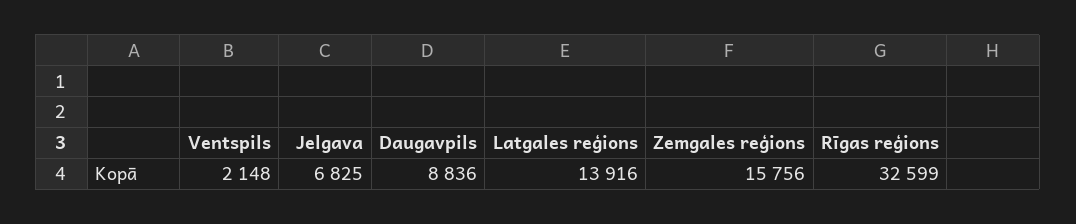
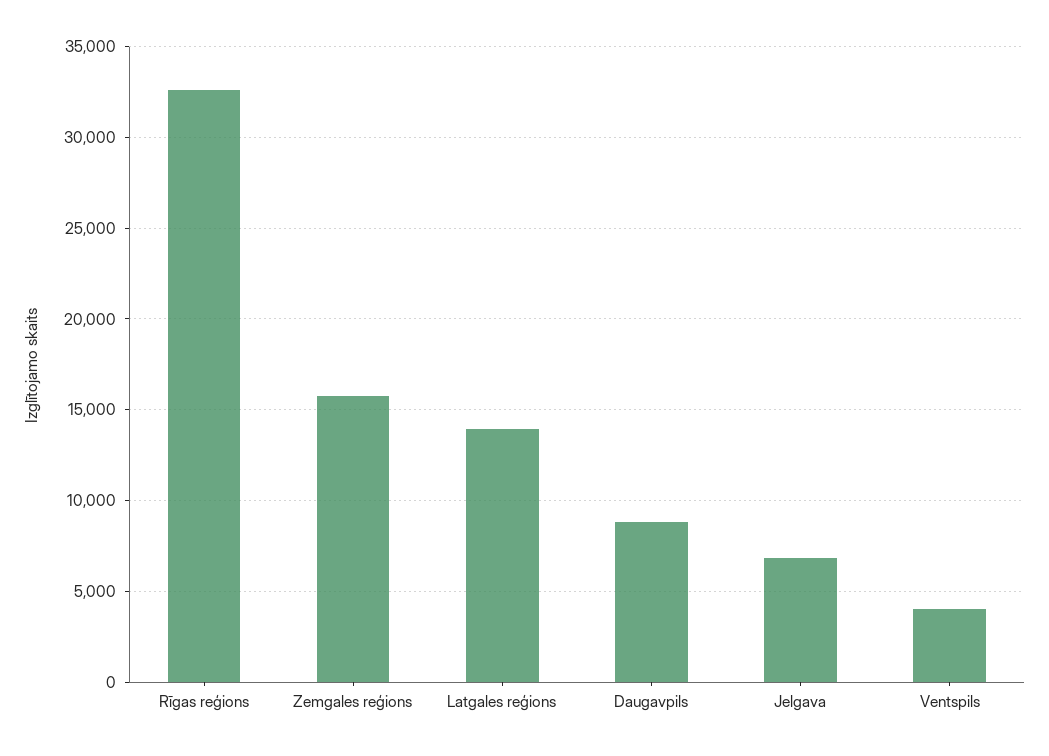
Ventspils: 2148 -> 4000

